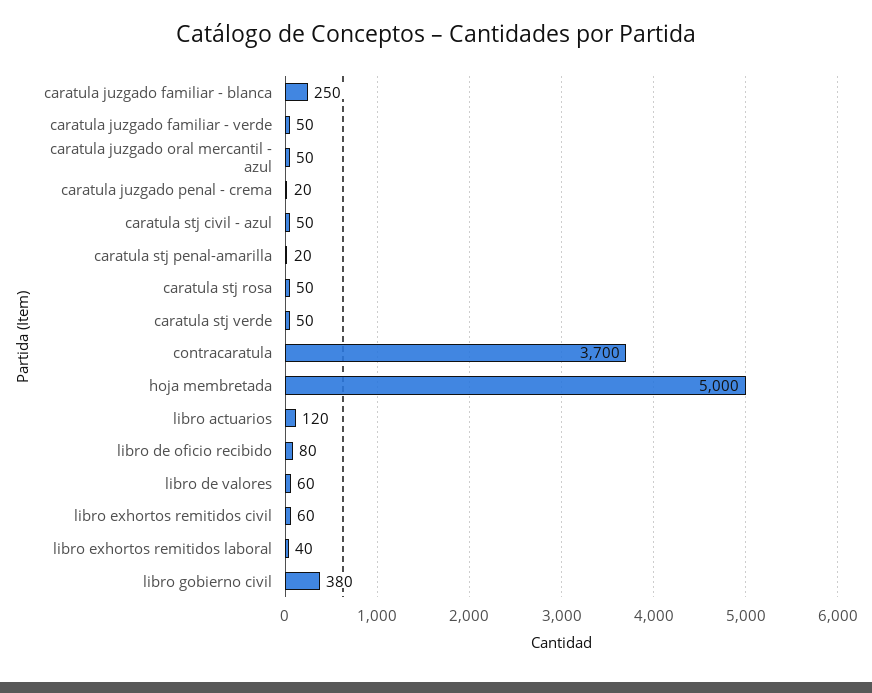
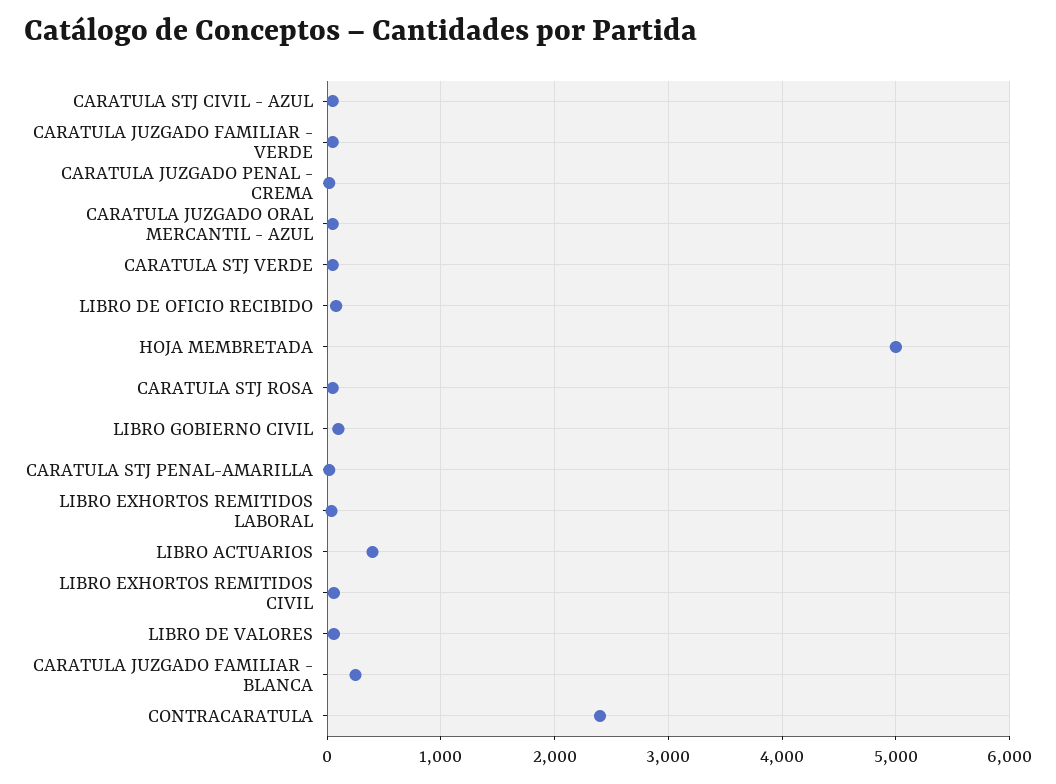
contracaratula: 3700 -> 2400
libro actuarios: 120 -> 400
libro gobierno civil: 380 -> 100

